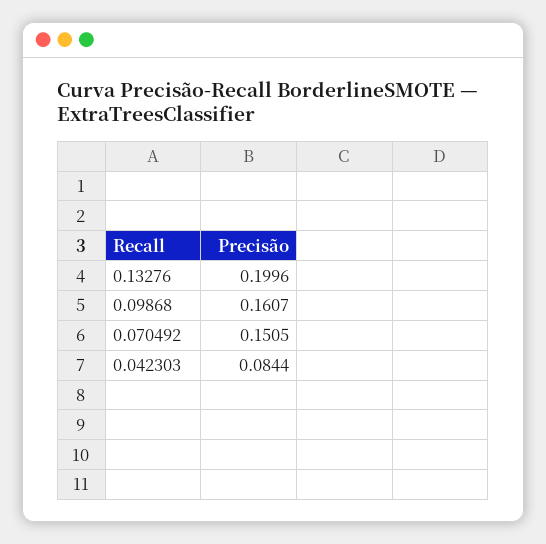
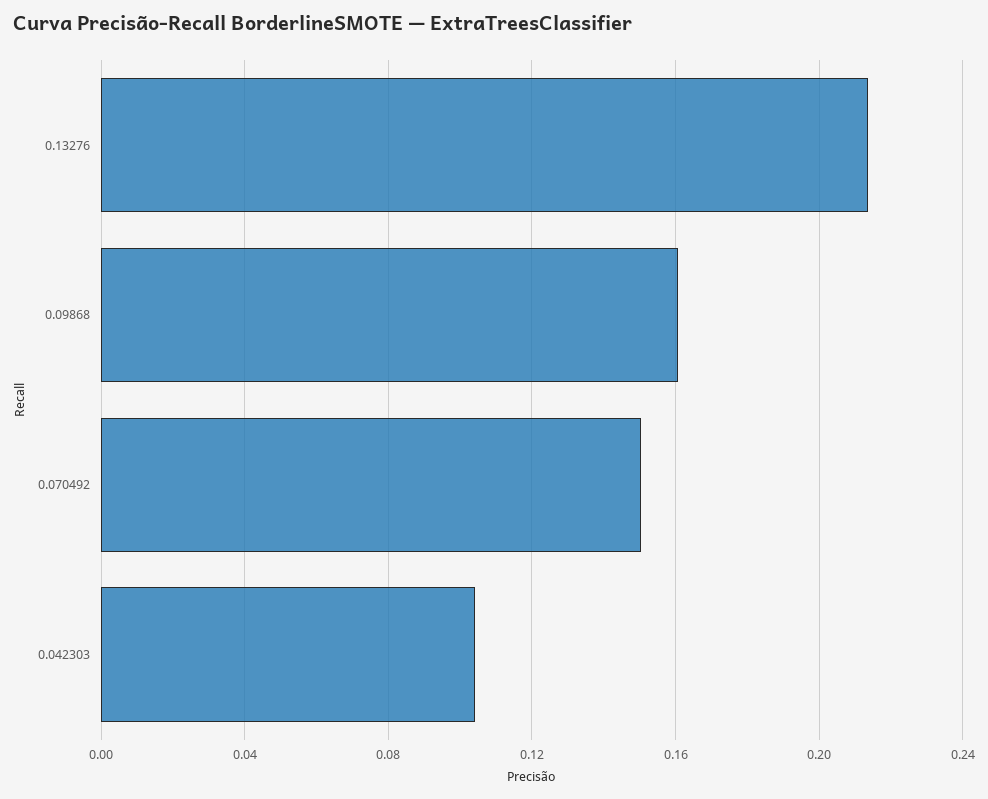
0.13276: 0.1996 -> 0.215
0.042303: 0.0844 -> 0.105

